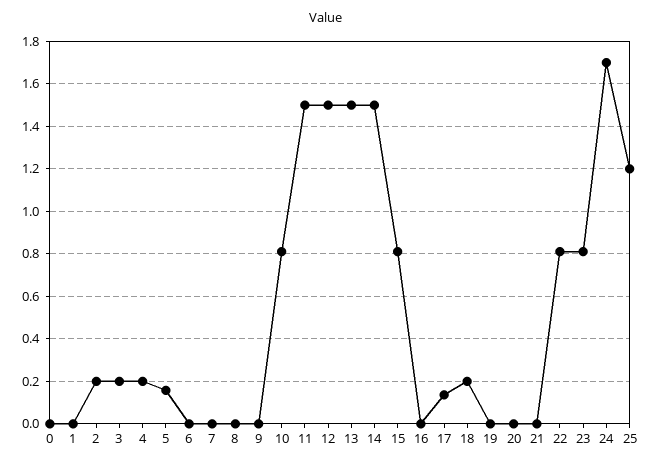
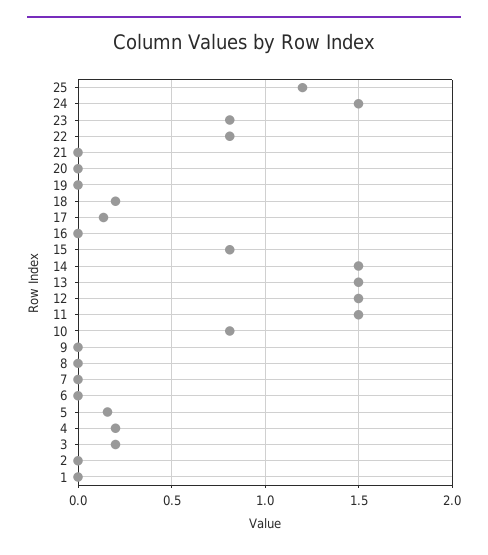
0: 0 -> none
2: 0.2 -> 0
24: 1.7 -> 1.5

